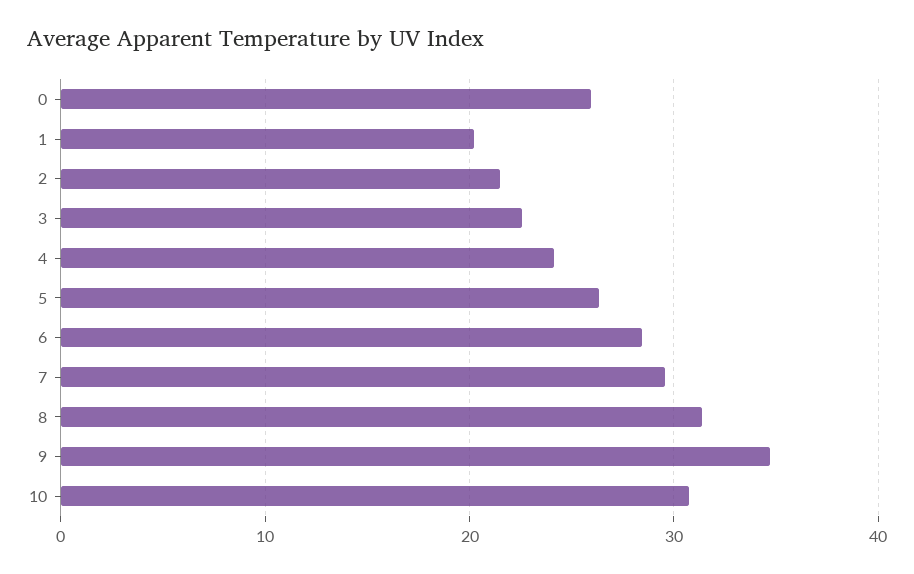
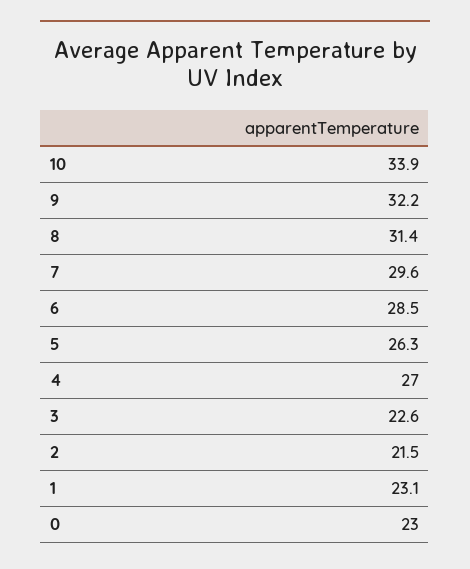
0: 26 -> 23
1: 20 -> 23.1
4: 24 -> 27
9: 35 -> 32.2
10: 31 -> 33.9

